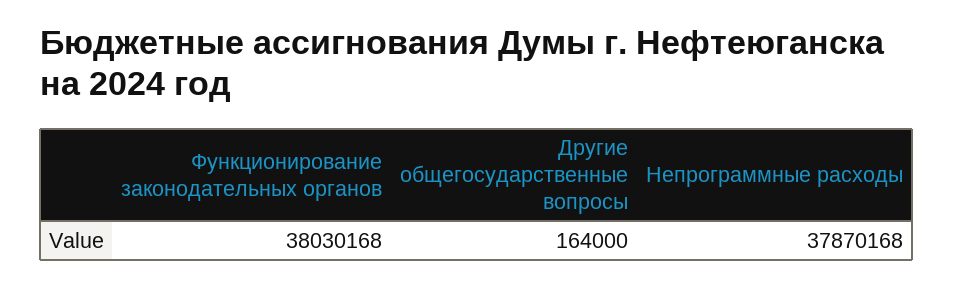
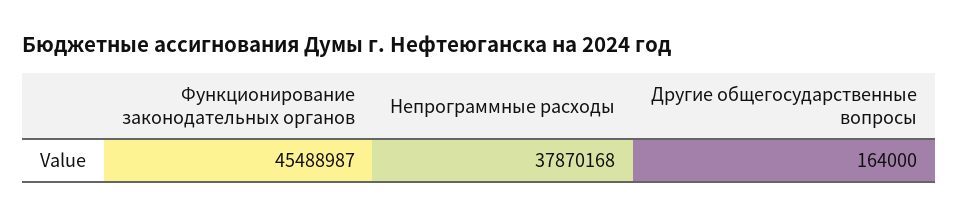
Функционирование законодательных органов: 38030168 -> 45488987

